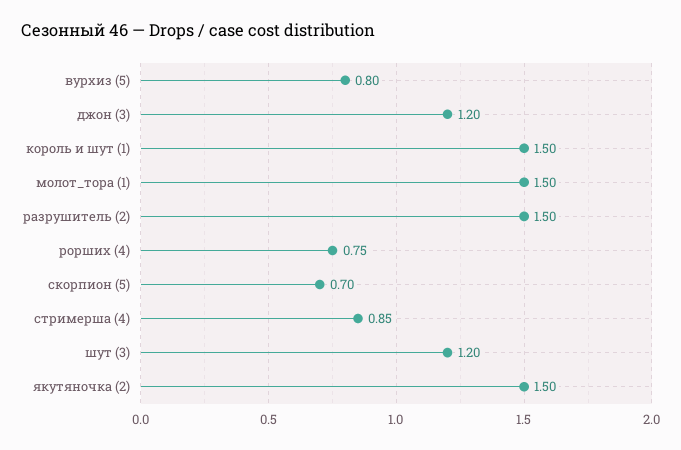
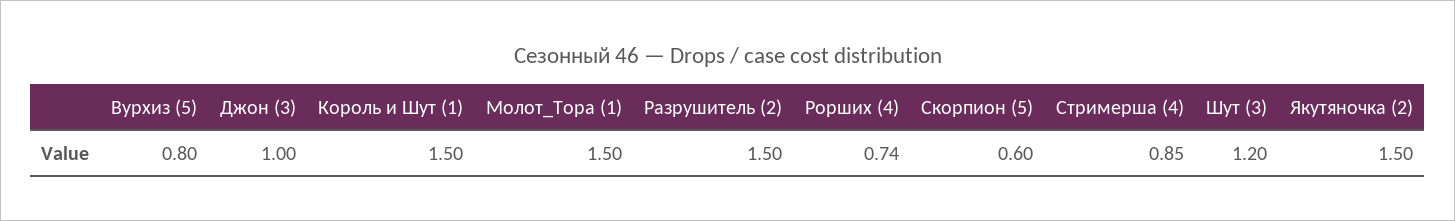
джон (3): 1.2 -> 1
рорших (4): 0.75 -> 0.74
скорпион (5): 0.7 -> 0.6

